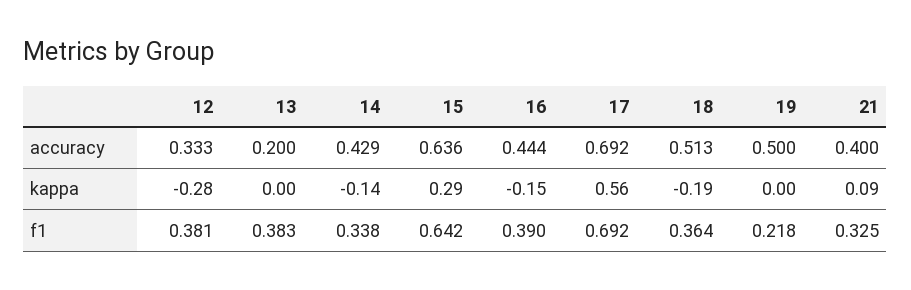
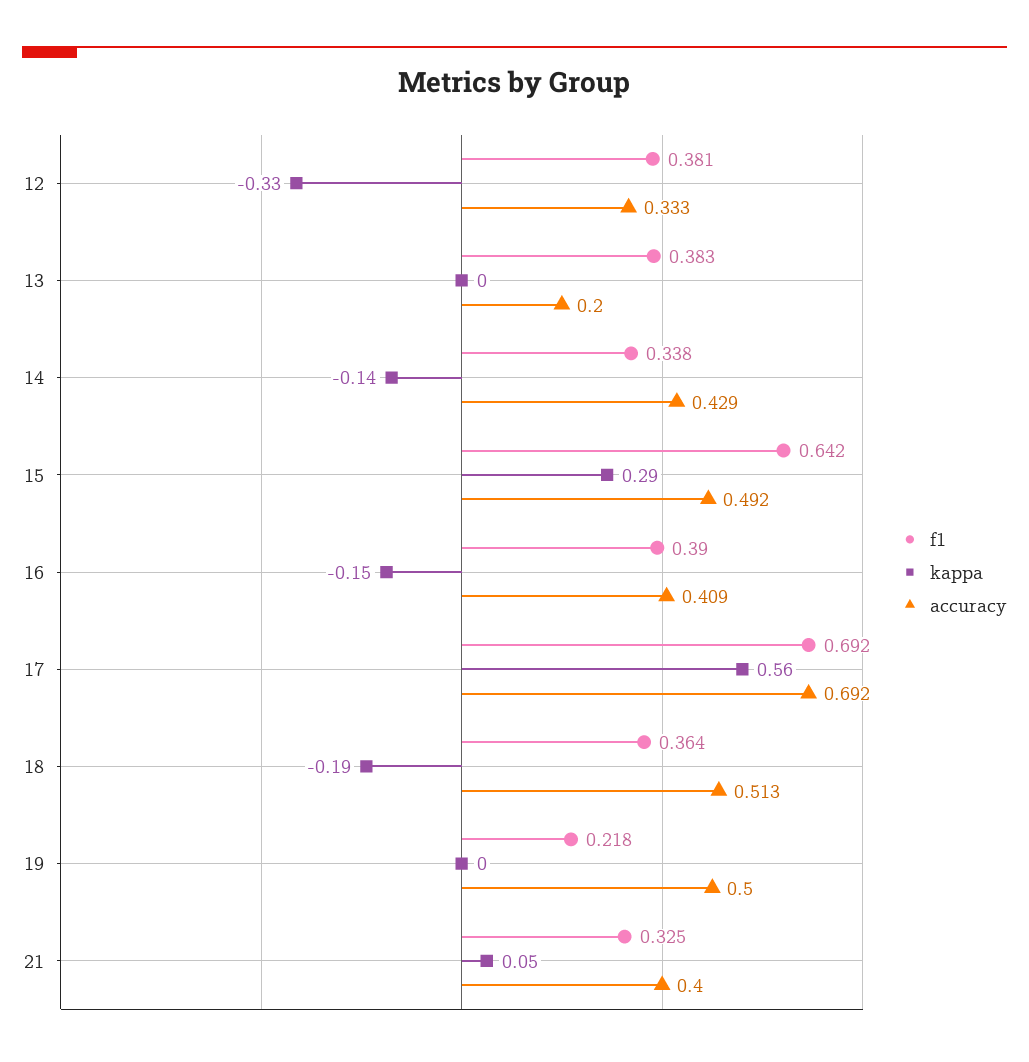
accuracy, 15: 0.636 -> 0.492
accuracy, 16: 0.444 -> 0.409
kappa, 12: -0.28 -> -0.33
kappa, 21: 0.09 -> 0.05

